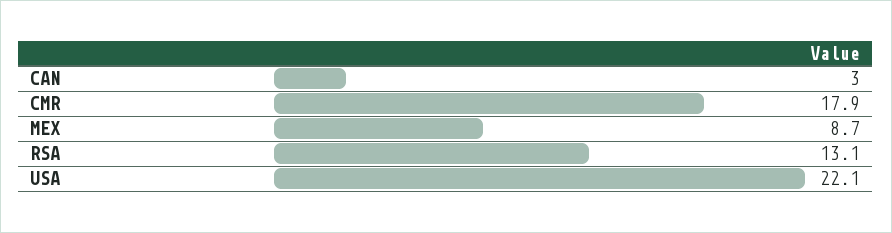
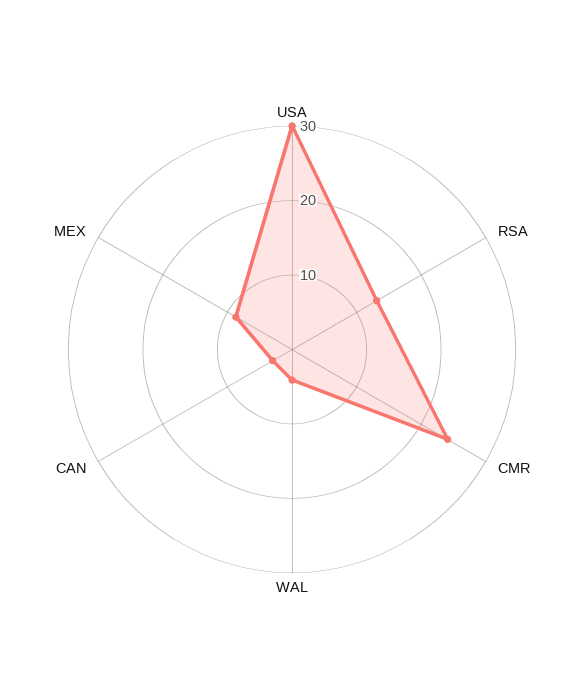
CMR: 17.9 -> 24
USA: 22.1 -> 30
WAL: none -> 4

